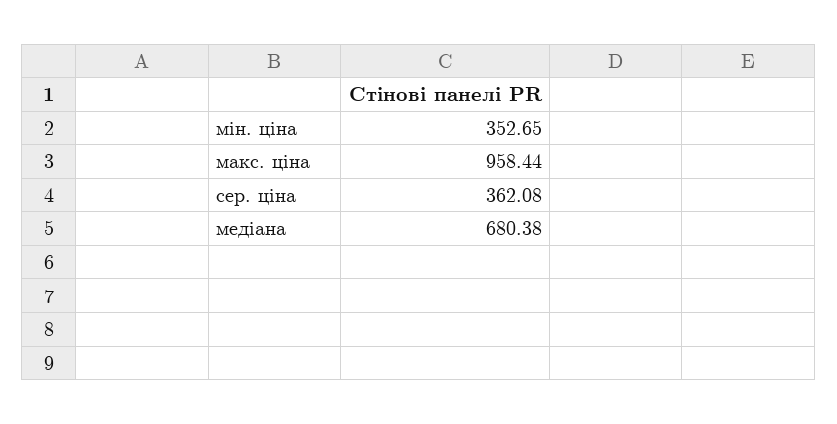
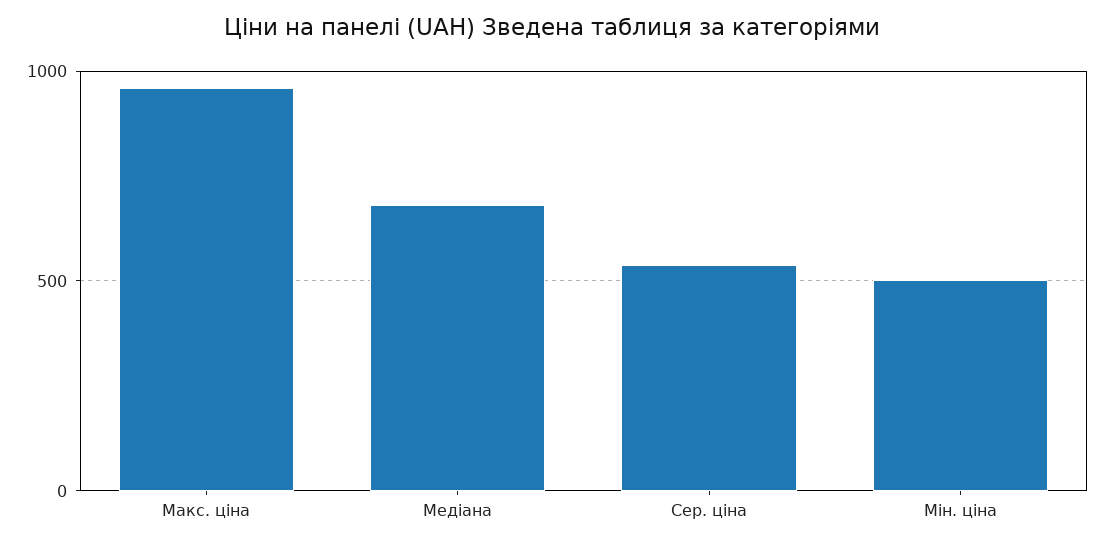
мін. ціна: 352.65 -> 500
сер. ціна: 362.08 -> 550

